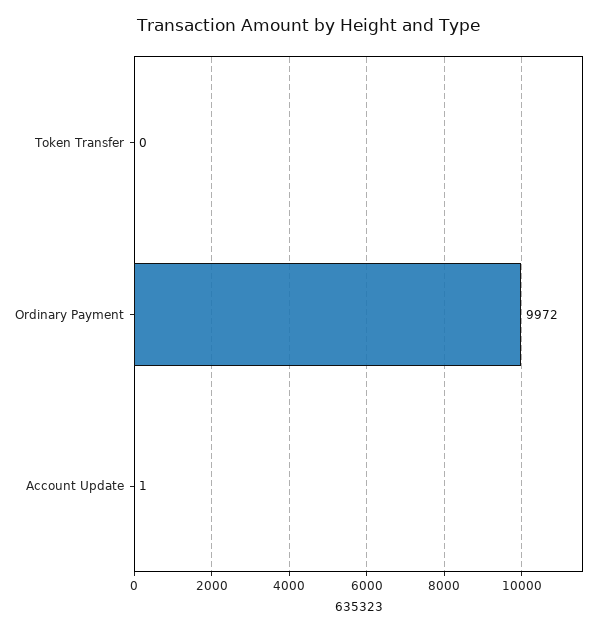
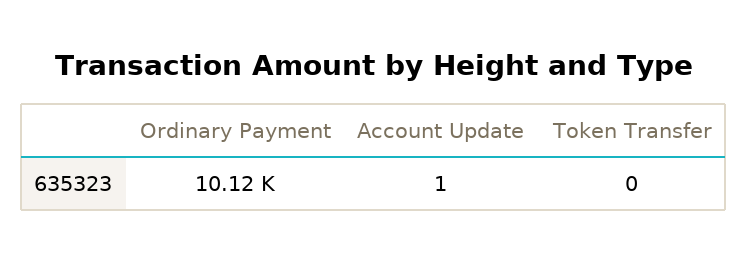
Ordinary Payment: 9972 -> 10120

